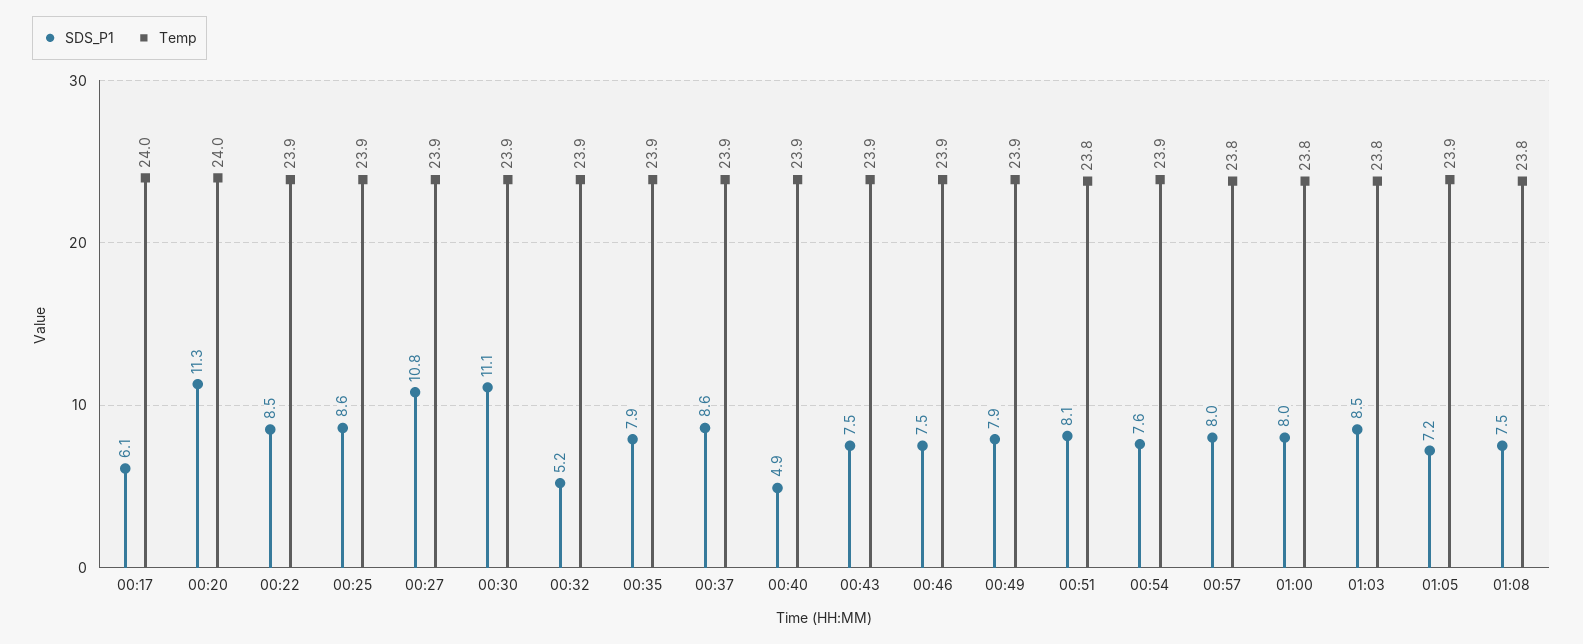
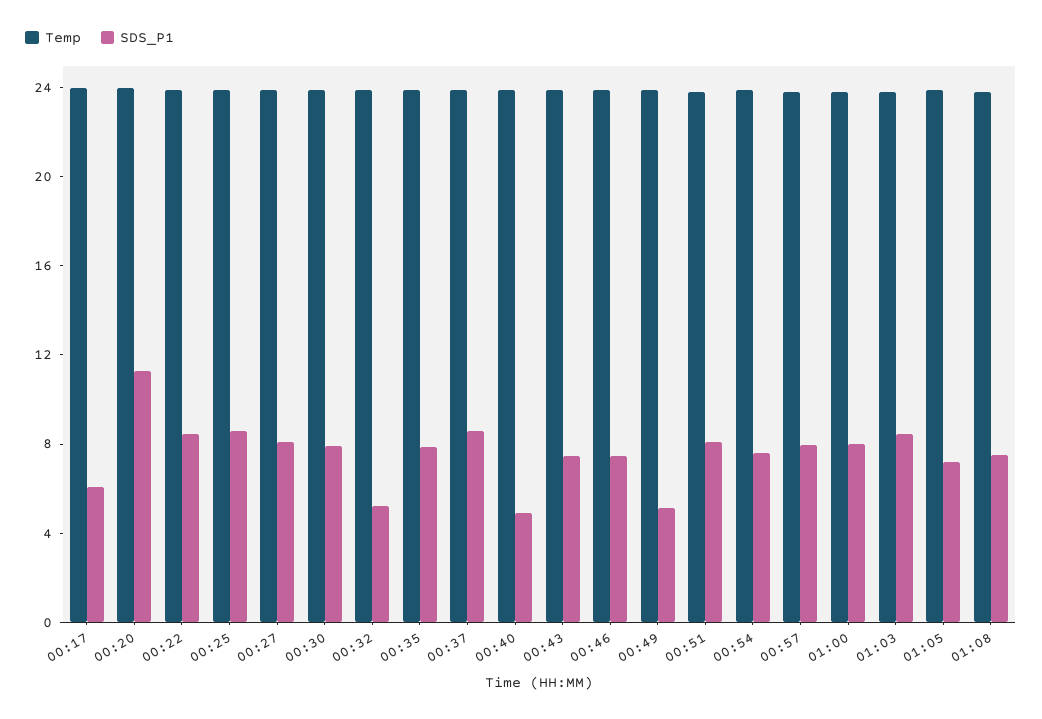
SDS_P1, 00:27: 10.8 -> 8
SDS_P1, 00:30: 11.1 -> 8
SDS_P1, 00:49: 7.9 -> 5

